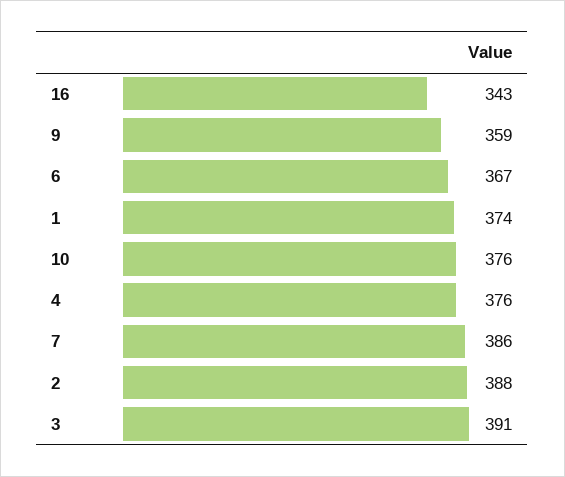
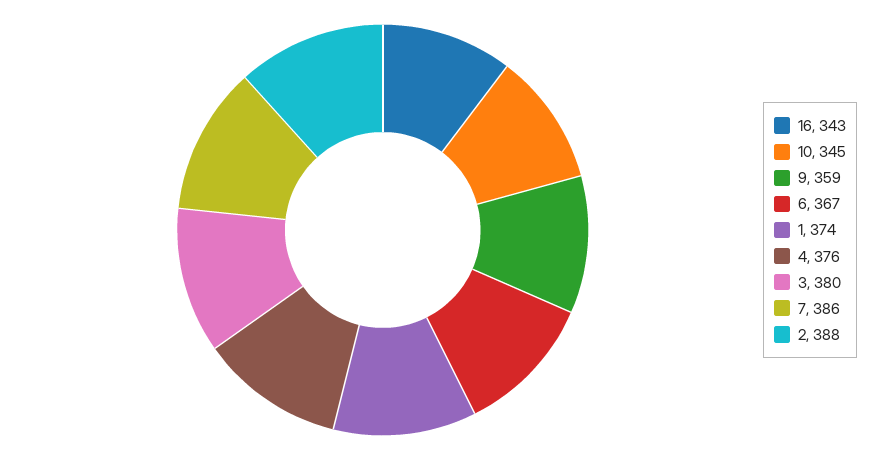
10: 376 -> 345
3: 391 -> 380

